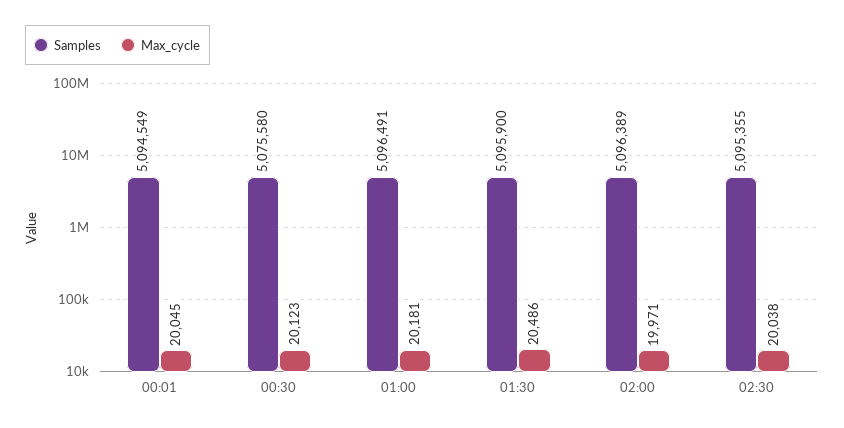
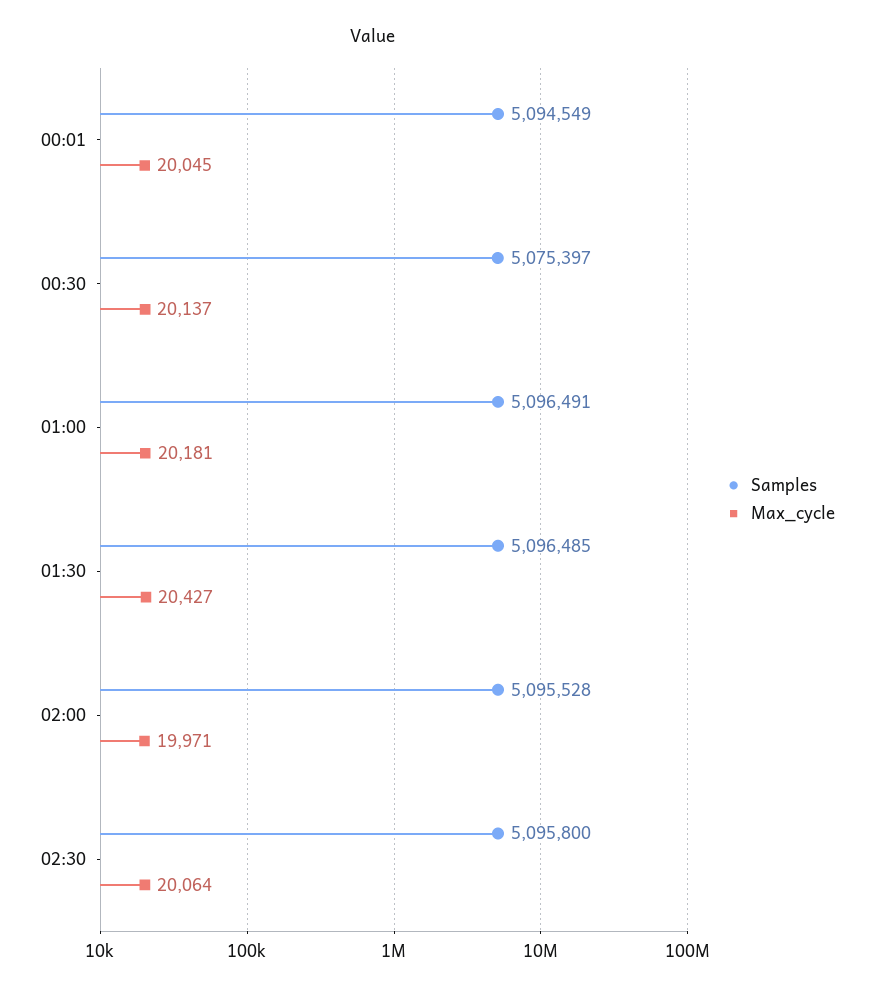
Samples, 00:30: 5075580 -> 5075397
Max_cycle, 00:30: 20123 -> 20137
Samples, 01:30: 5095900 -> 5096485
Max_cycle, 01:30: 20486 -> 20427
Samples, 02:00: 5096389 -> 5095528
Samples, 02:30: 5095355 -> 5095800
Max_cycle, 02:30: 20038 -> 20064

